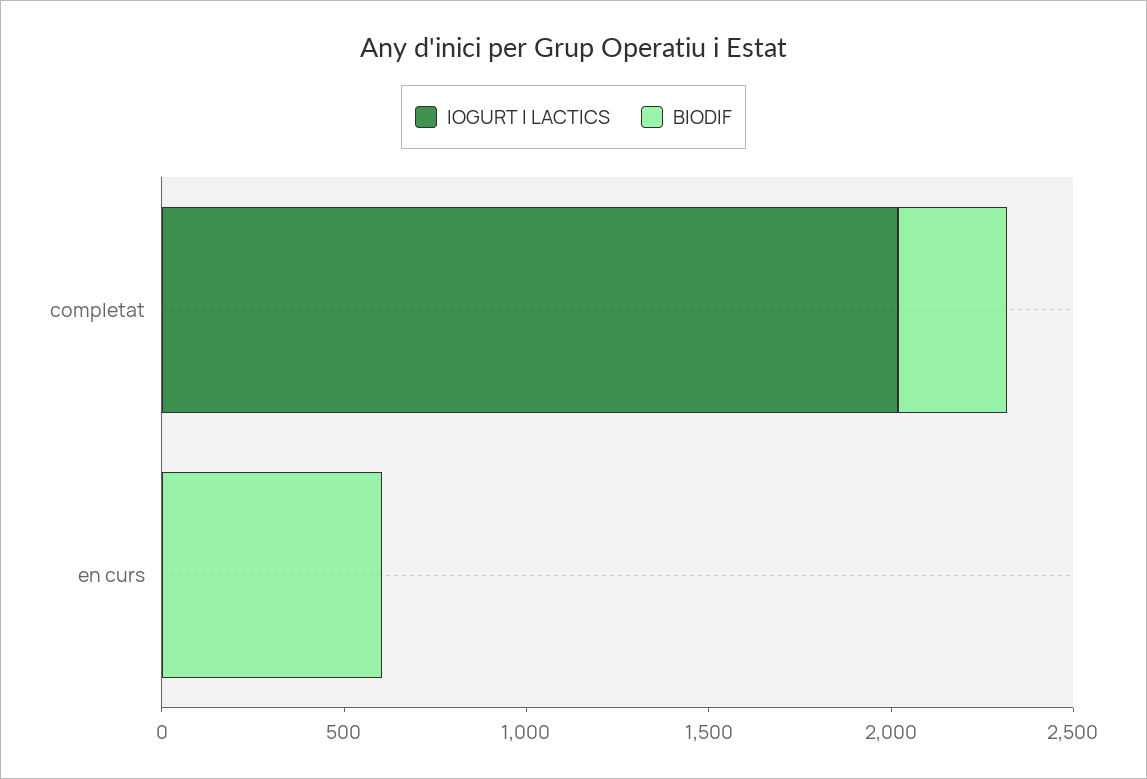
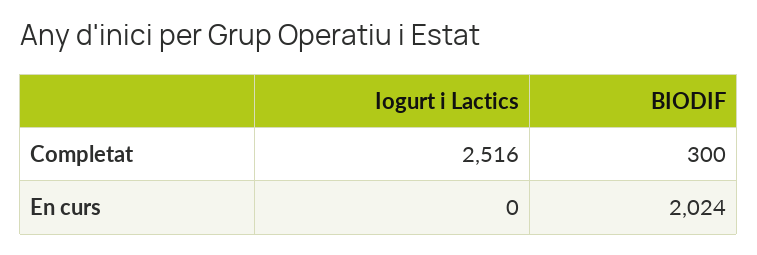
IOGURT I LACTICS, completat: 2000 -> 2516
BIODIF, en curs: 600 -> 2024

